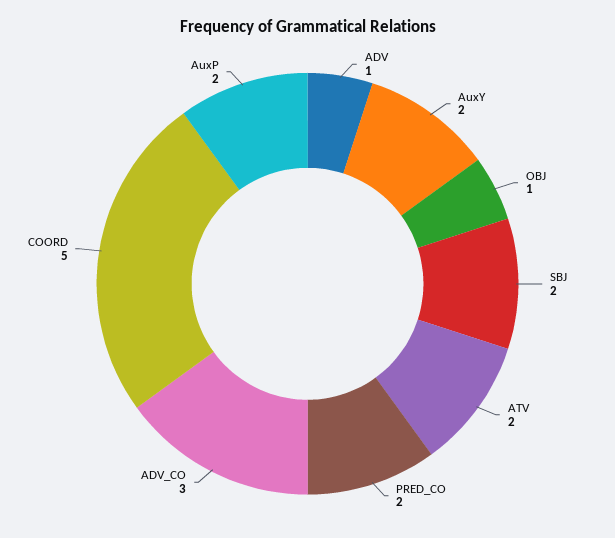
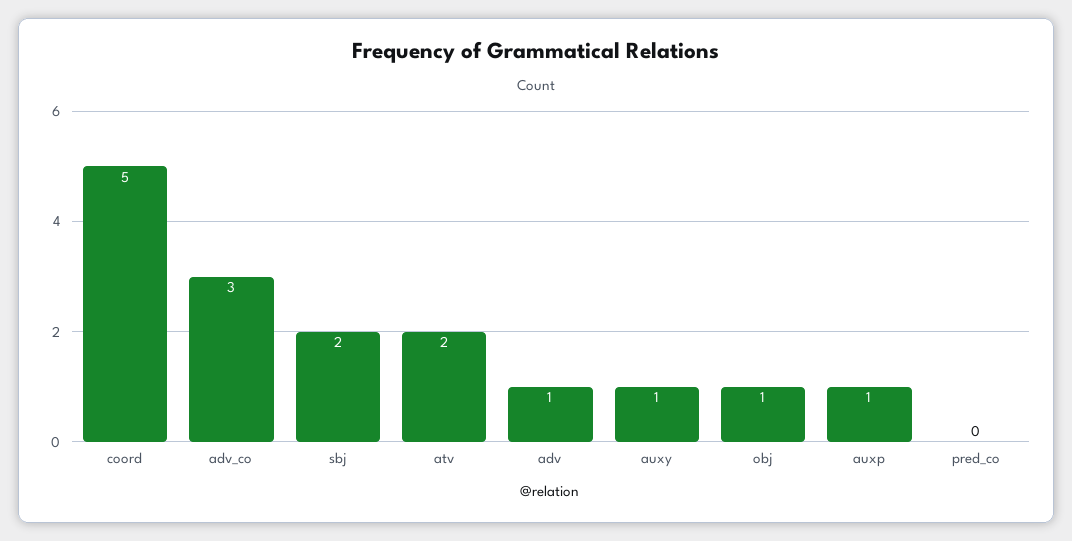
AuxY: 2 -> 1
PRED_CO: 2 -> 0
AuxP: 2 -> 1

